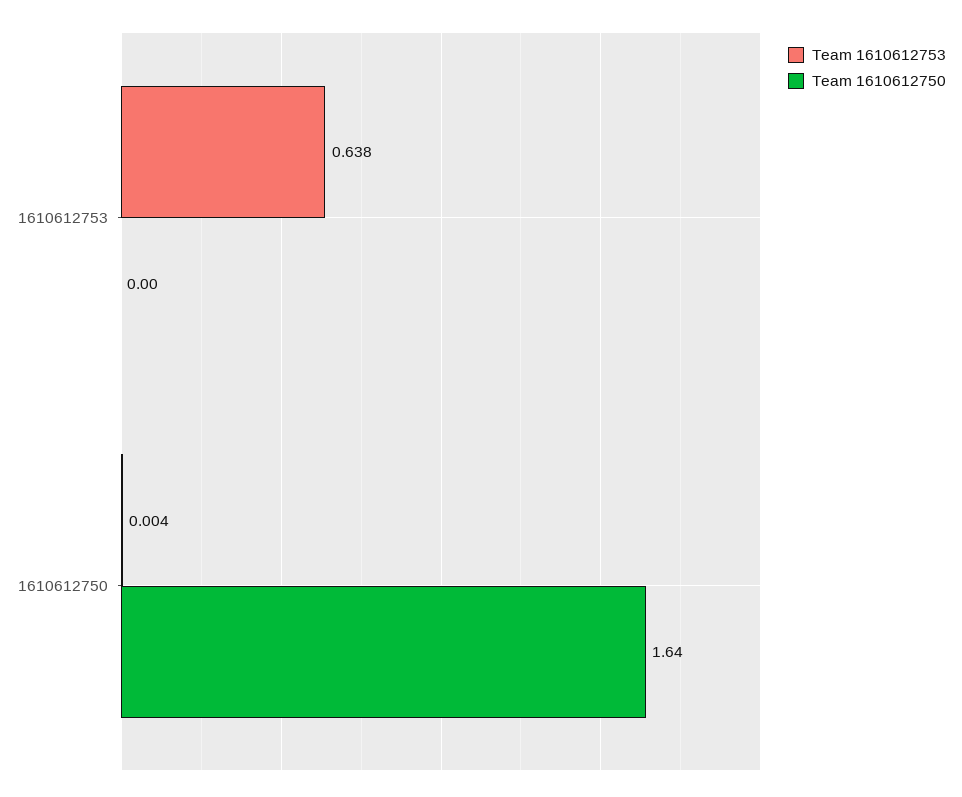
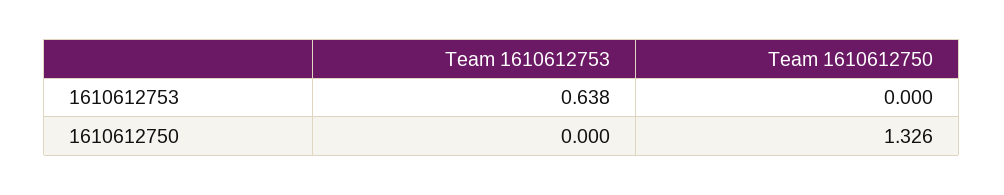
Team 1610612753, 1610612750: 0.004 -> 0
Team 1610612750, 1610612750: 1.64 -> 1.326

